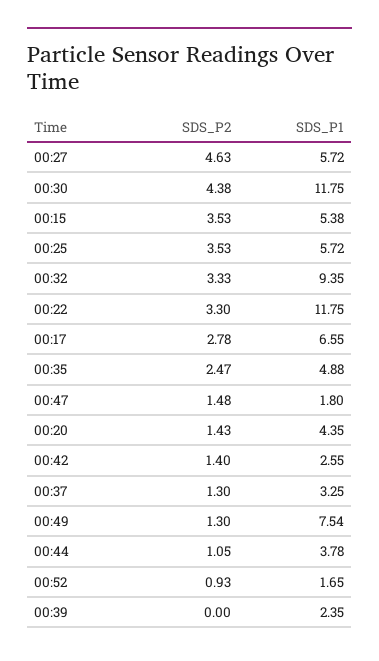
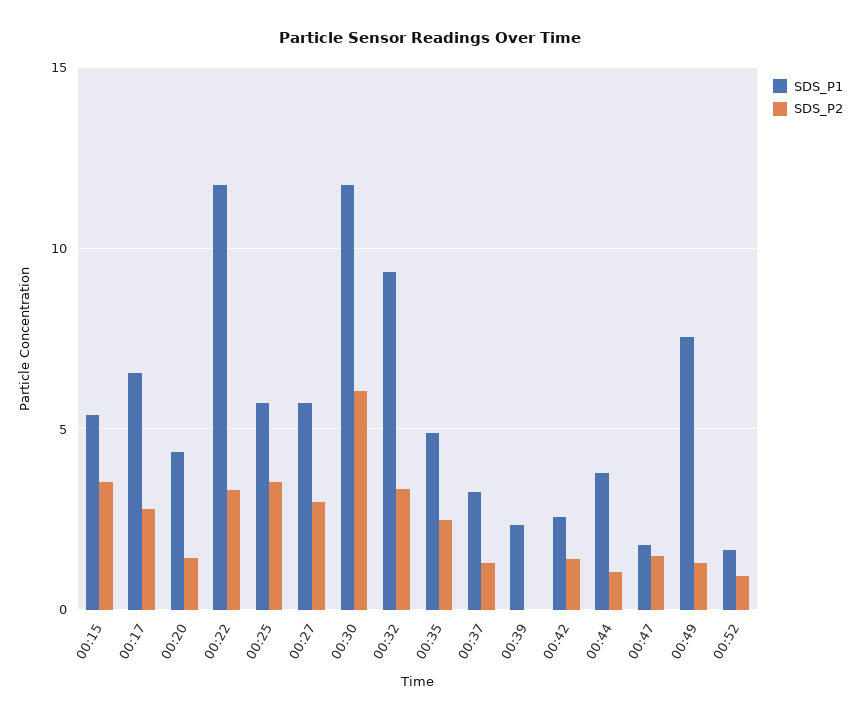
SDS_P2, 00:27: 4.63 -> 3
SDS_P2, 00:30: 4.38 -> 6

